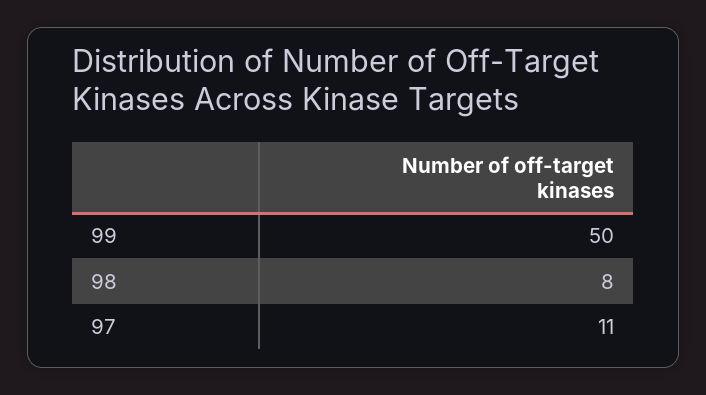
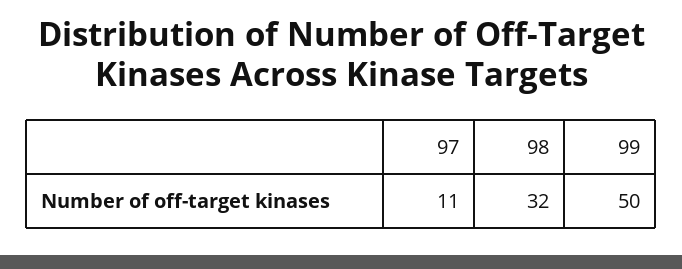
98: 8 -> 32

